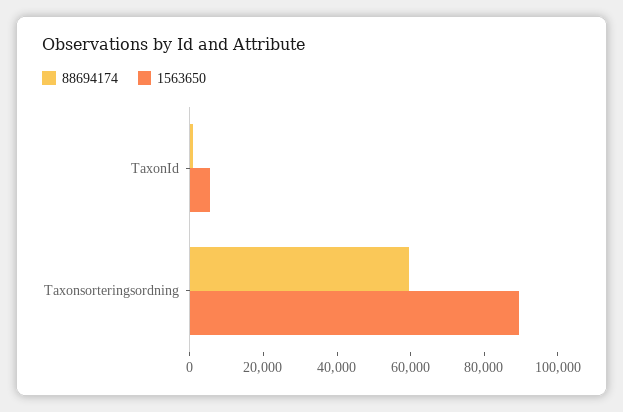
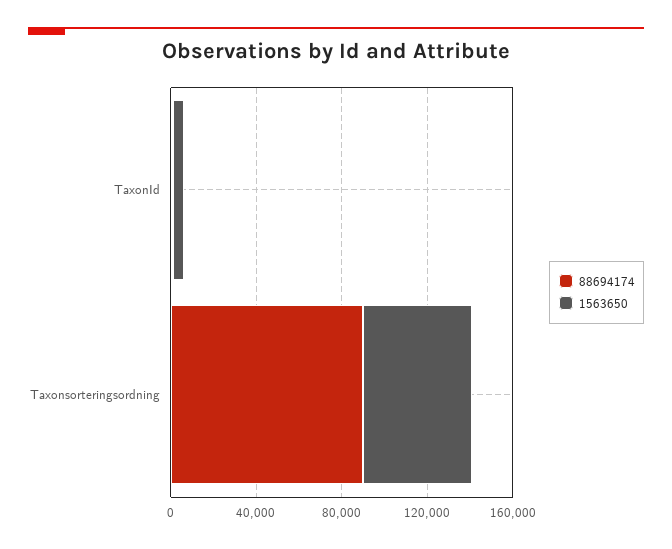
88694174, Taxonsorteringsordning: 60000 -> 90000
1563650, Taxonsorteringsordning: 90000 -> 50000

